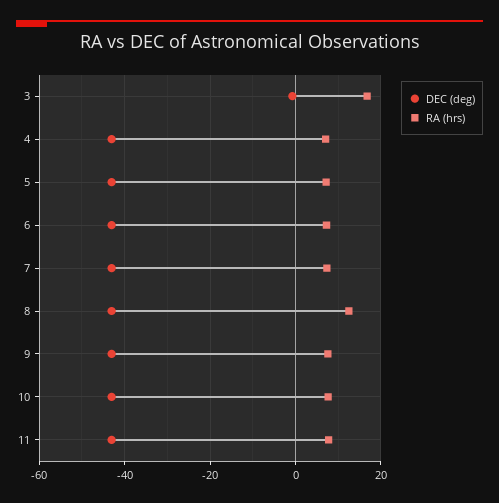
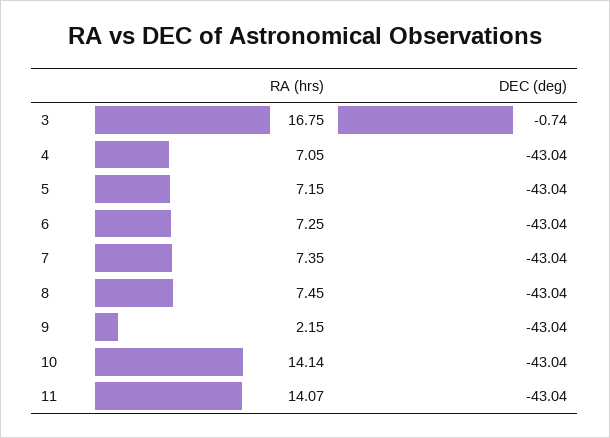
RA (hrs), 8: 12 -> 7.45
RA (hrs), 9: 8 -> 2.15
RA (hrs), 10: 8 -> 14.14
RA (hrs), 11: 8 -> 14.07

